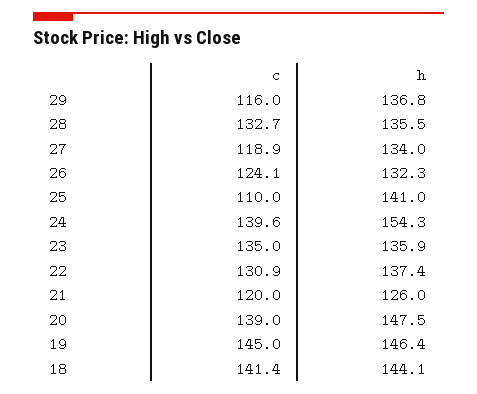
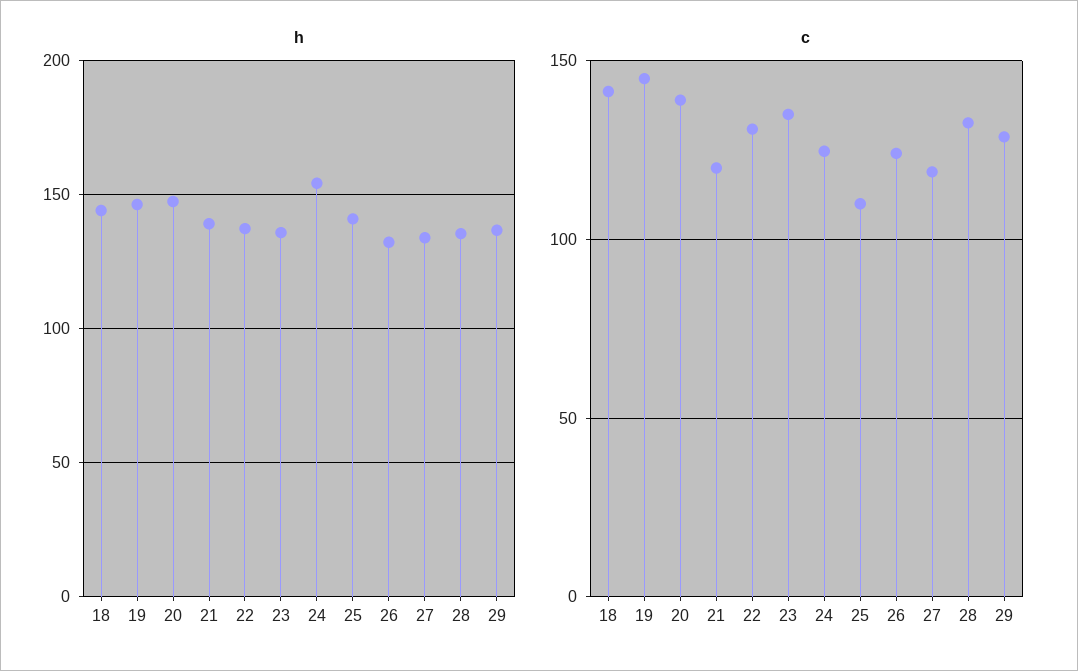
c, 29: 116 -> 130
c, 24: 139.6 -> 125
h, 21: 126 -> 140

